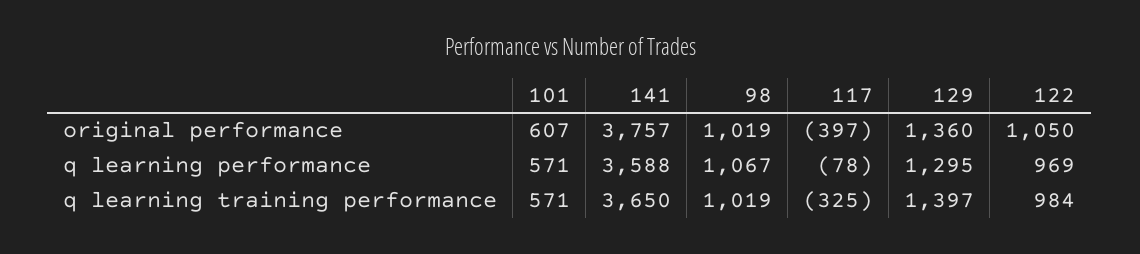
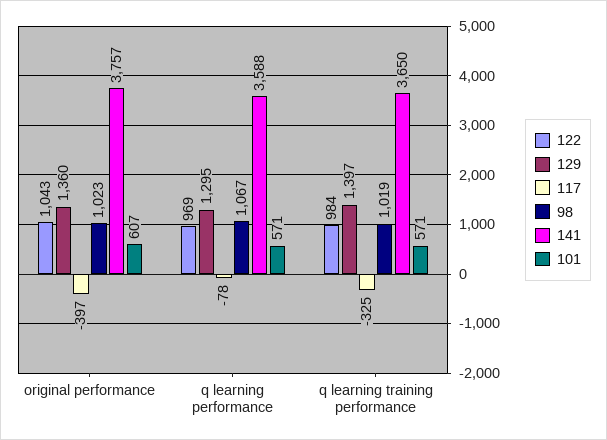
98, original performance: 1019 -> 1023
122, original performance: 1050 -> 1043

